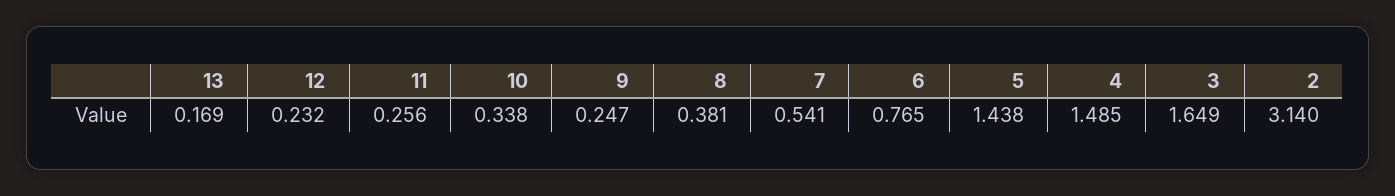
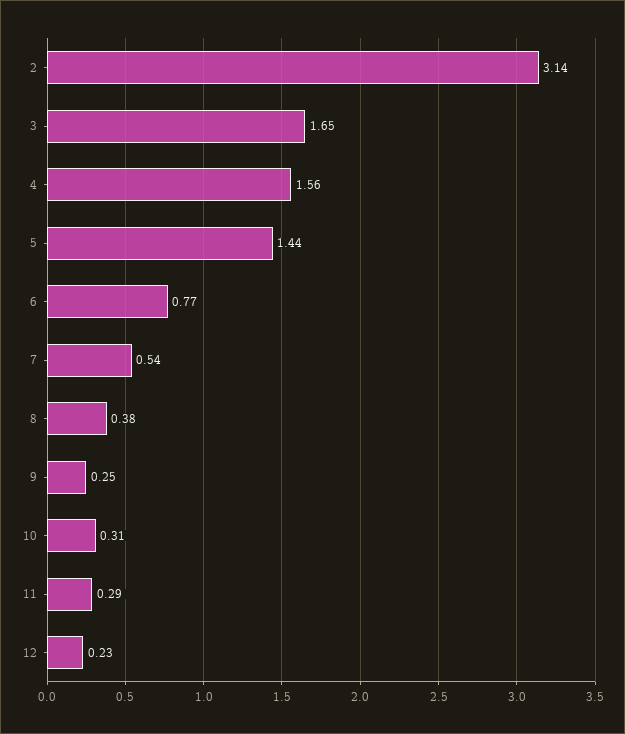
13: 0.169 -> none
11: 0.256 -> 0.29
10: 0.338 -> 0.31
4: 1.485 -> 1.56

